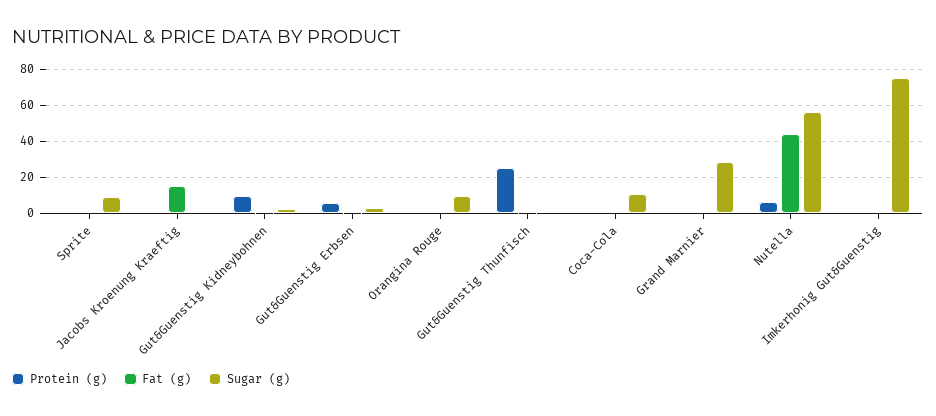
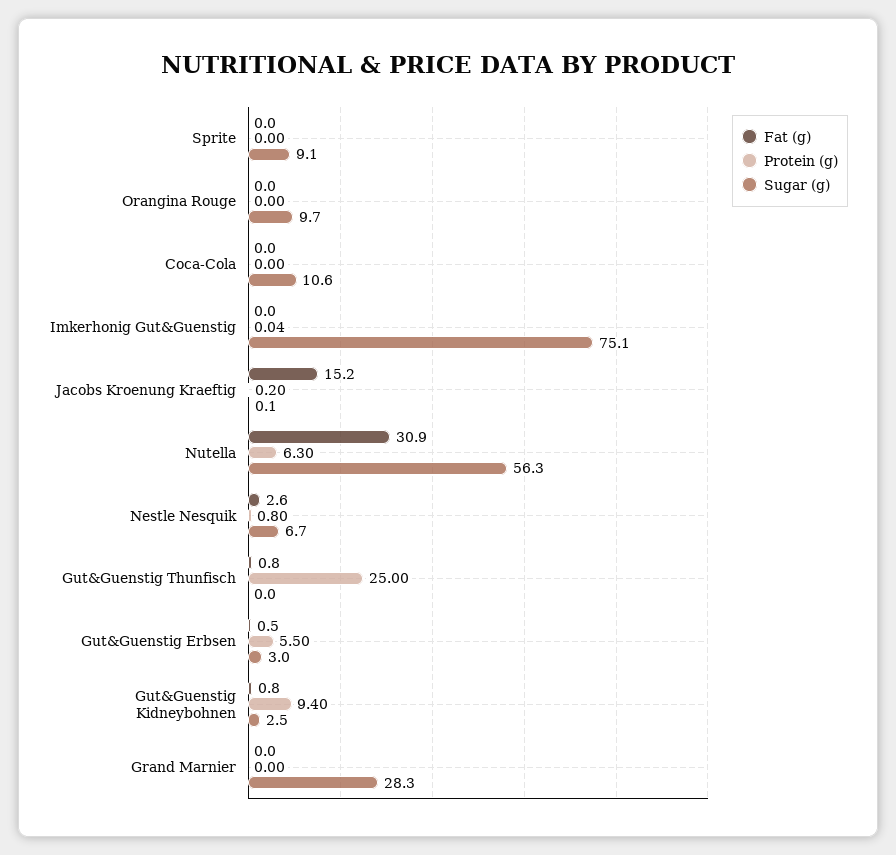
Fat (g), Nutella: 45 -> 30.9
Fat (g), Nestle Nesquik: none -> 2.6
Protein (g), Nestle Nesquik: none -> 0.8
Sugar (g), Nestle Nesquik: none -> 6.7

